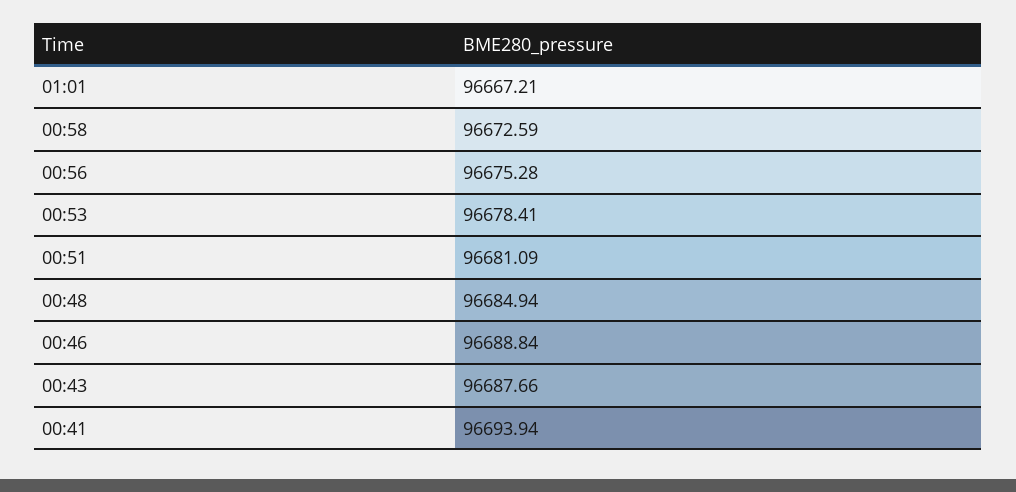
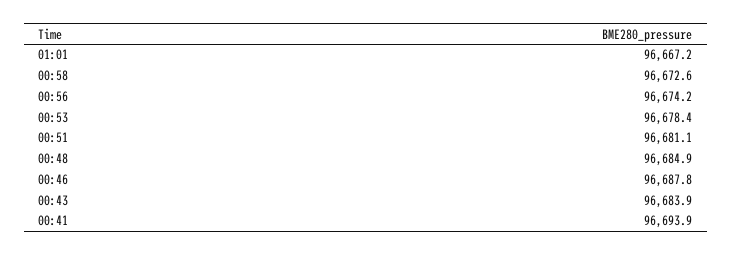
00:56: 96675.28 -> 96674.2
00:46: 96688.84 -> 96687.8
00:43: 96687.66 -> 96683.9

